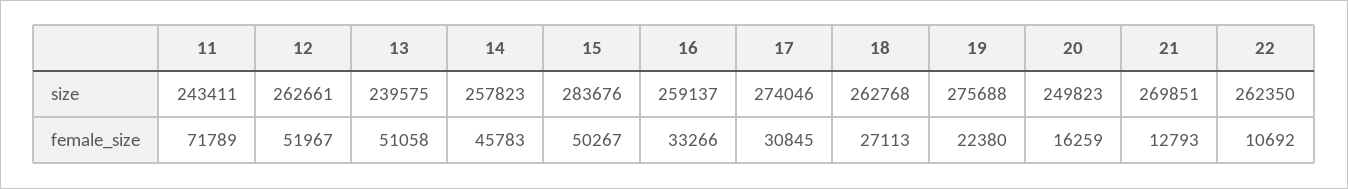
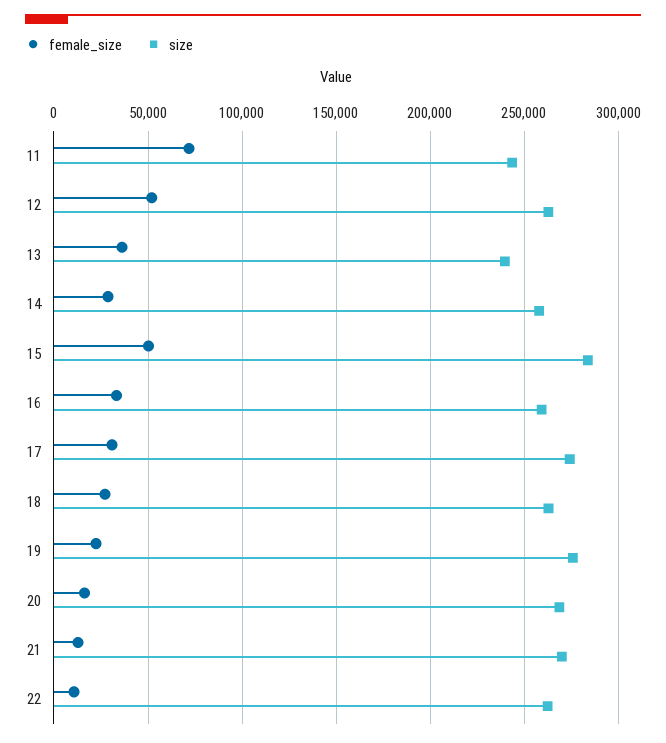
size, 20: 249823 -> 270000
female_size, 13: 51058 -> 35000
female_size, 14: 45783 -> 30000

